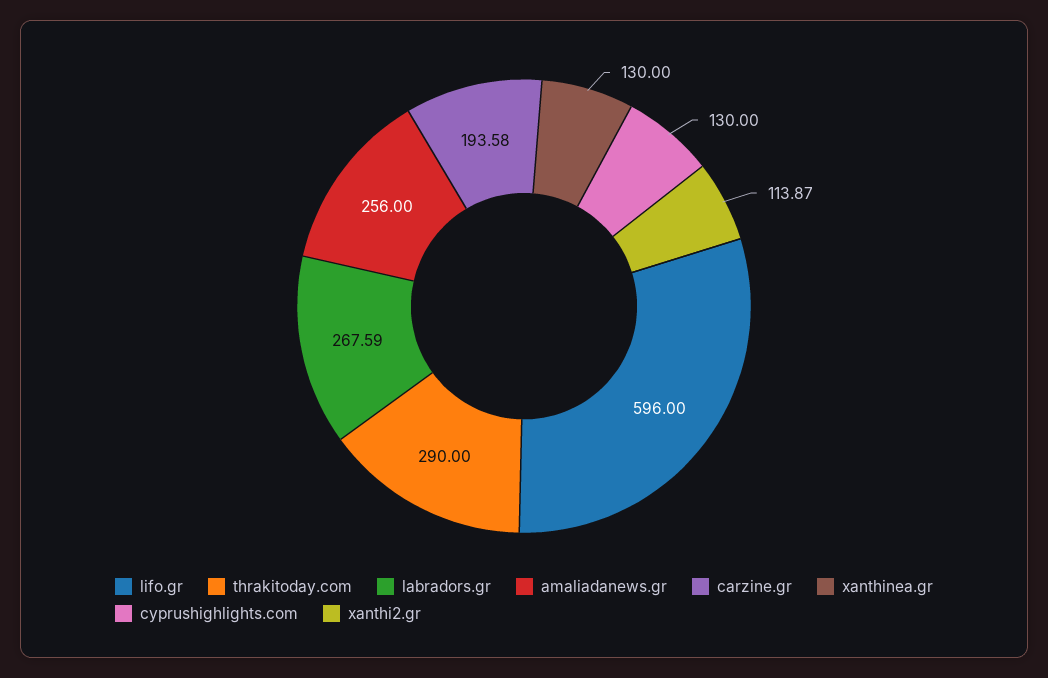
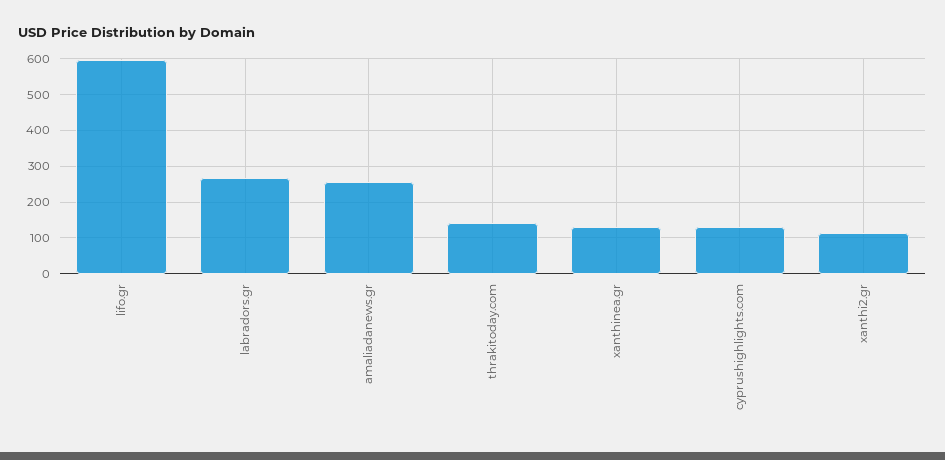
thrakitoday.com: 290 -> 140
carzine.gr: 193.58 -> none

